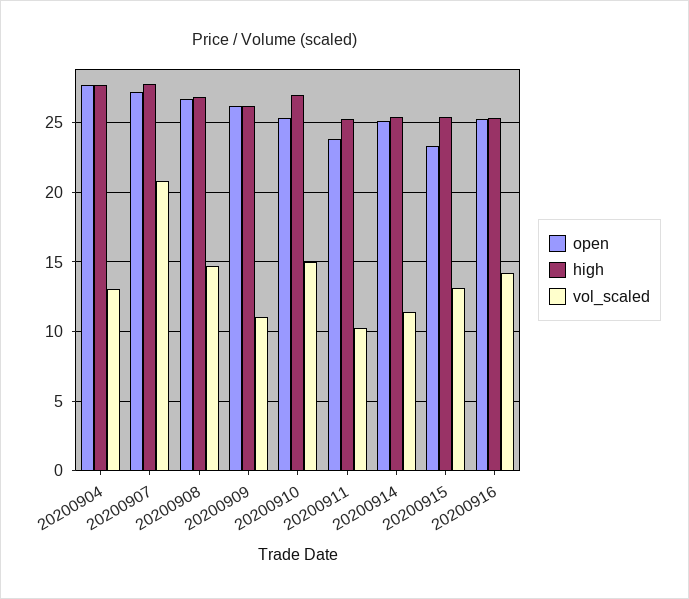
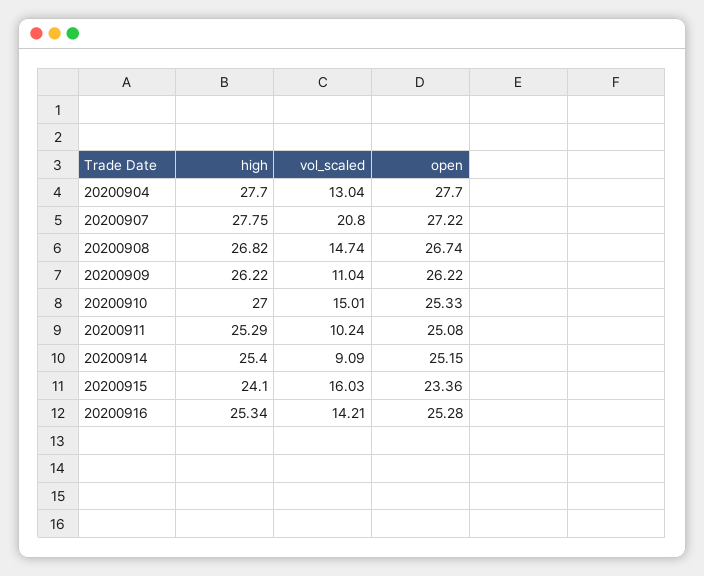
open, 20200911: 24 -> 25.08
vol_scaled, 20200914: 11.5 -> 9.09
high, 20200915: 25.5 -> 24.1
vol_scaled, 20200915: 13 -> 16.03

